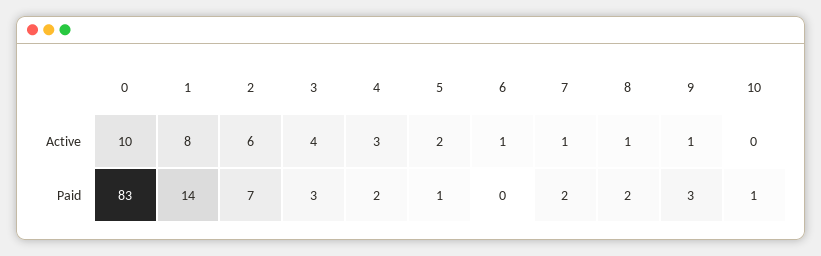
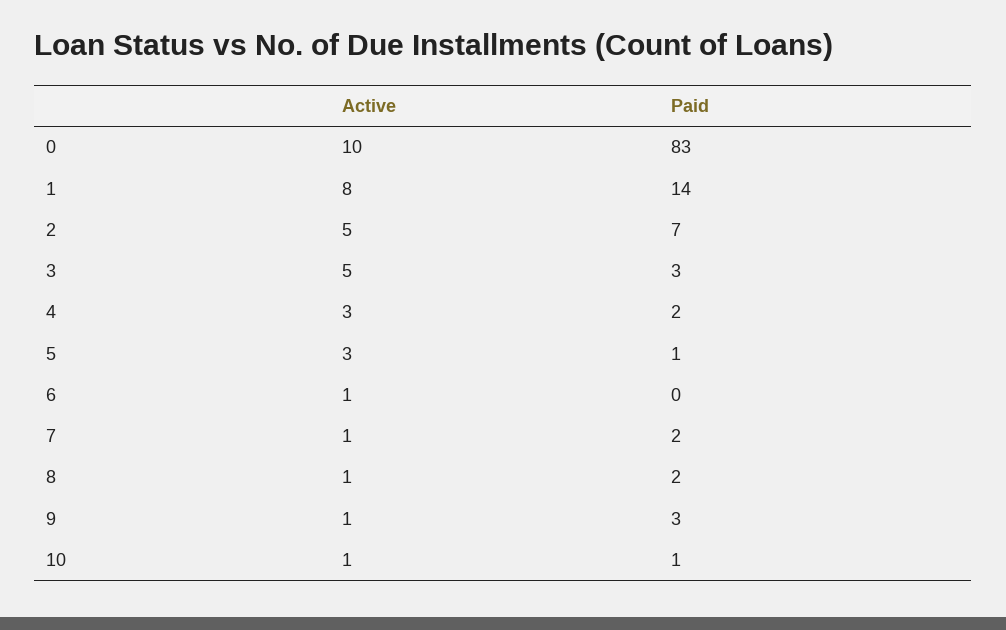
2, Active: 6 -> 5
3, Active: 4 -> 5
5, Active: 2 -> 3
10, Active: 0 -> 1

